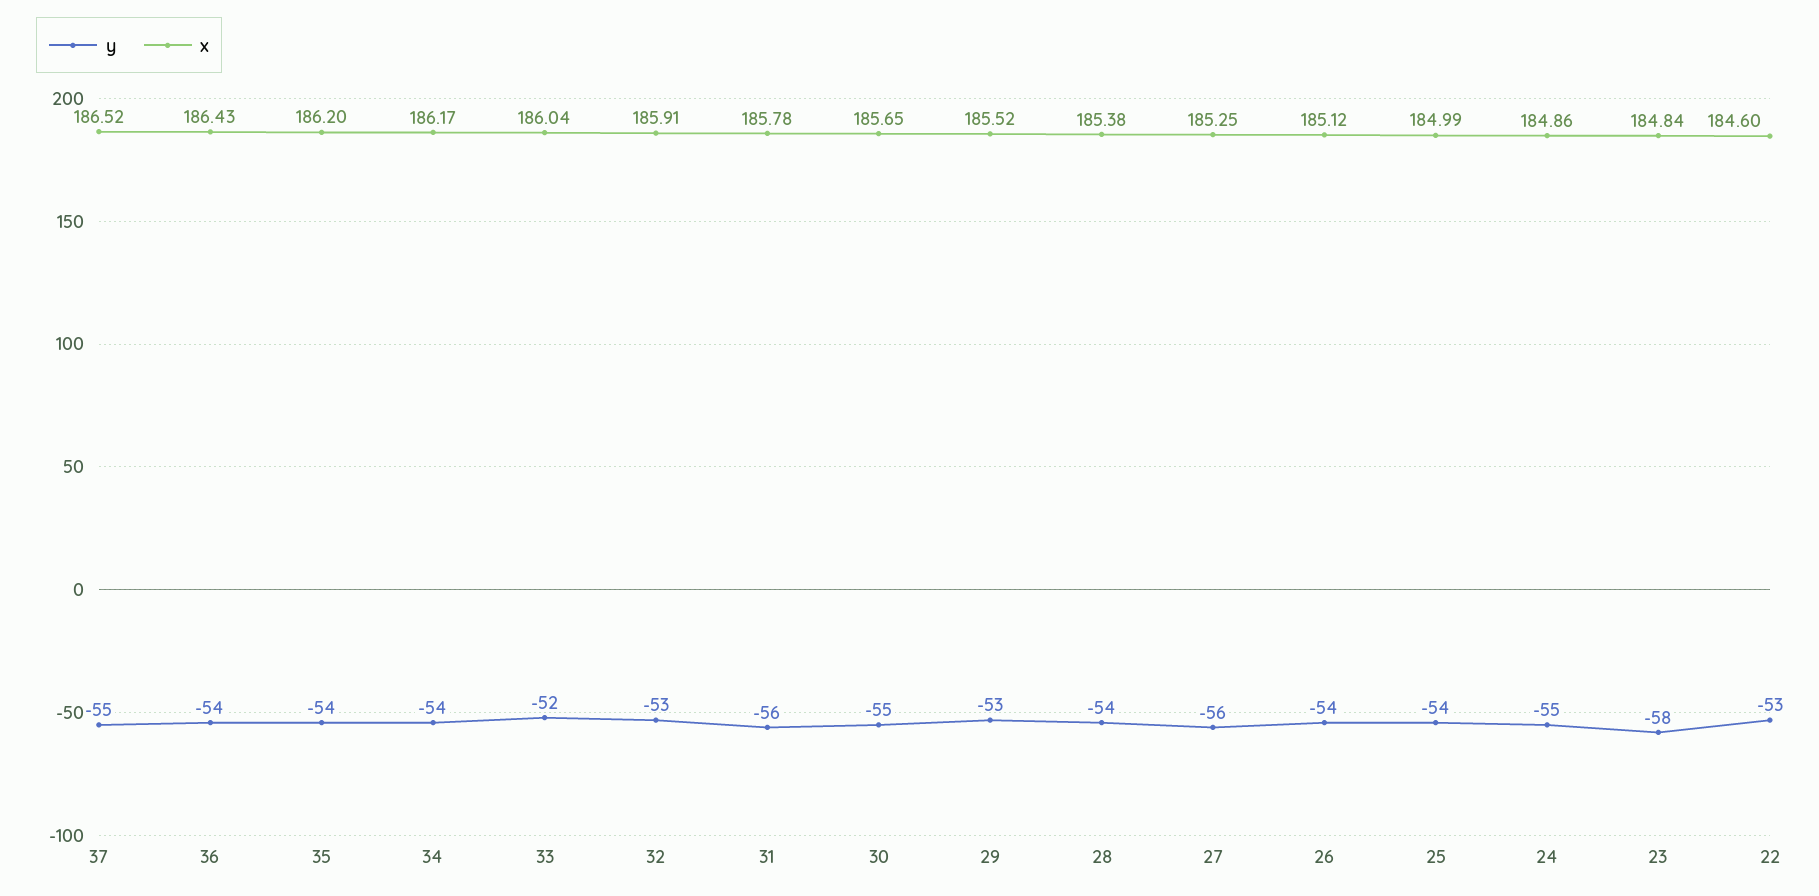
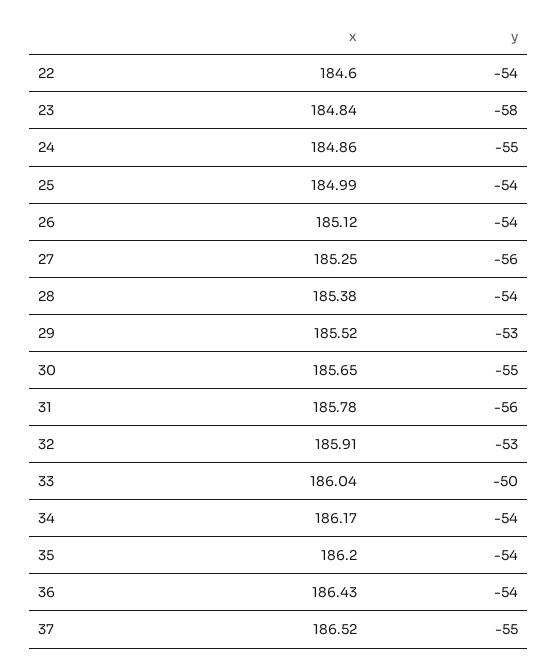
y, 33: -52 -> -50
y, 22: -53 -> -54

